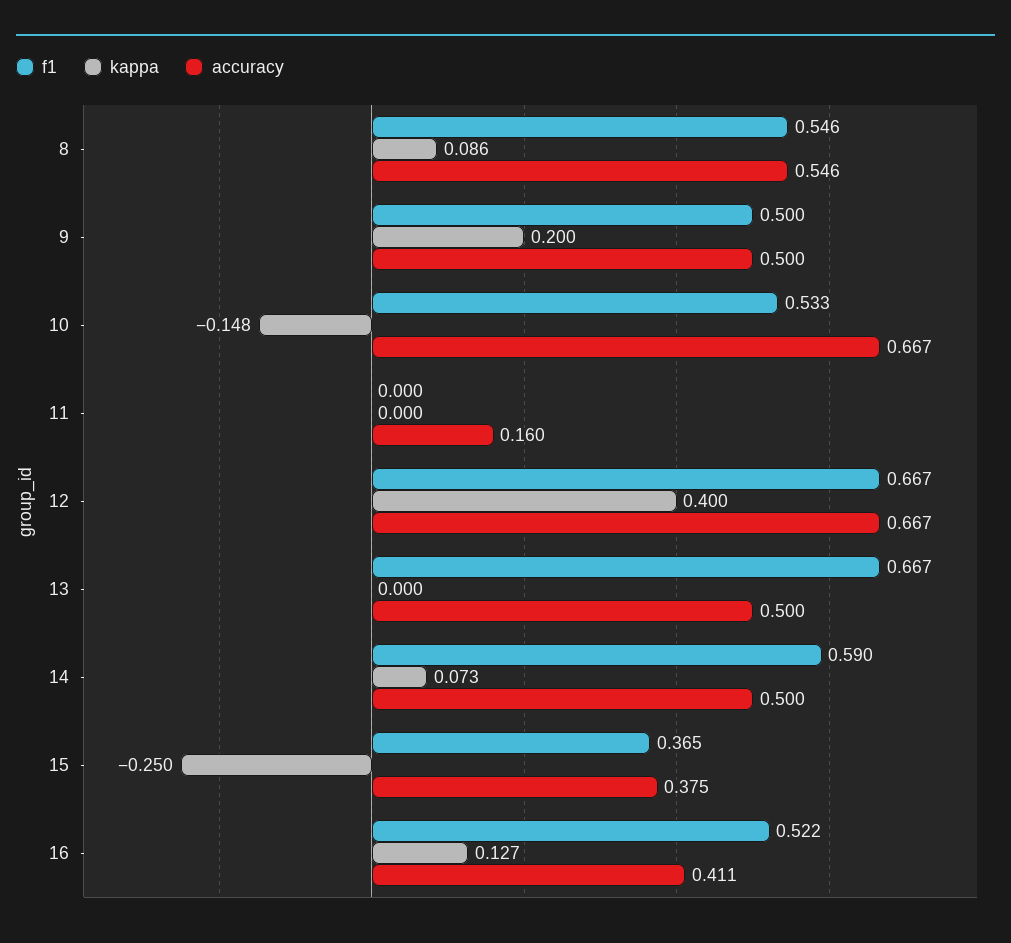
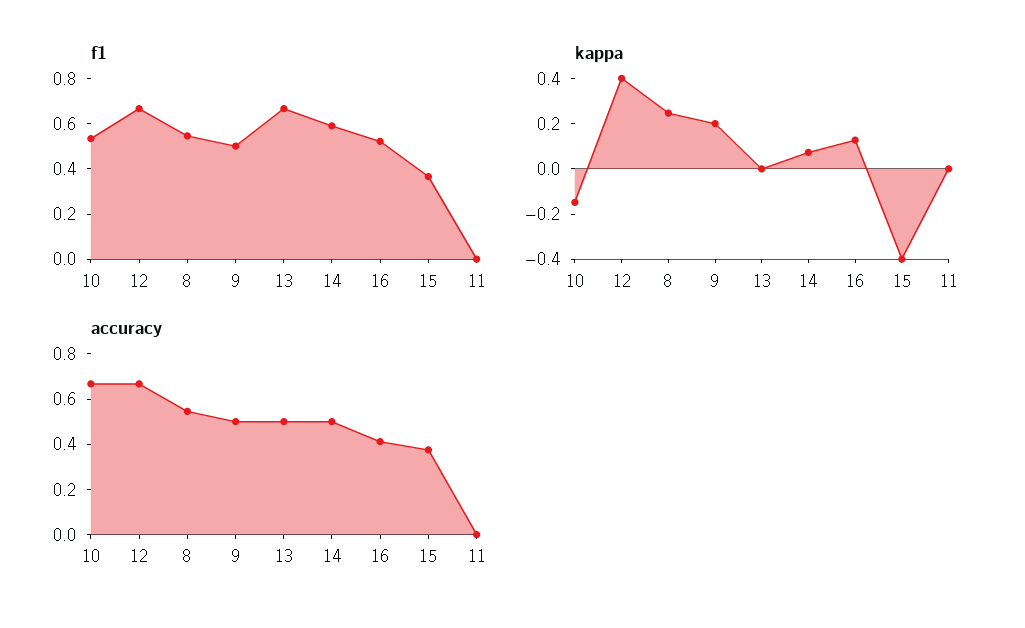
kappa, 8: 0.086 -> 0.25
accuracy, 11: 0.16 -> 0
kappa, 15: -0.25 -> -0.4

